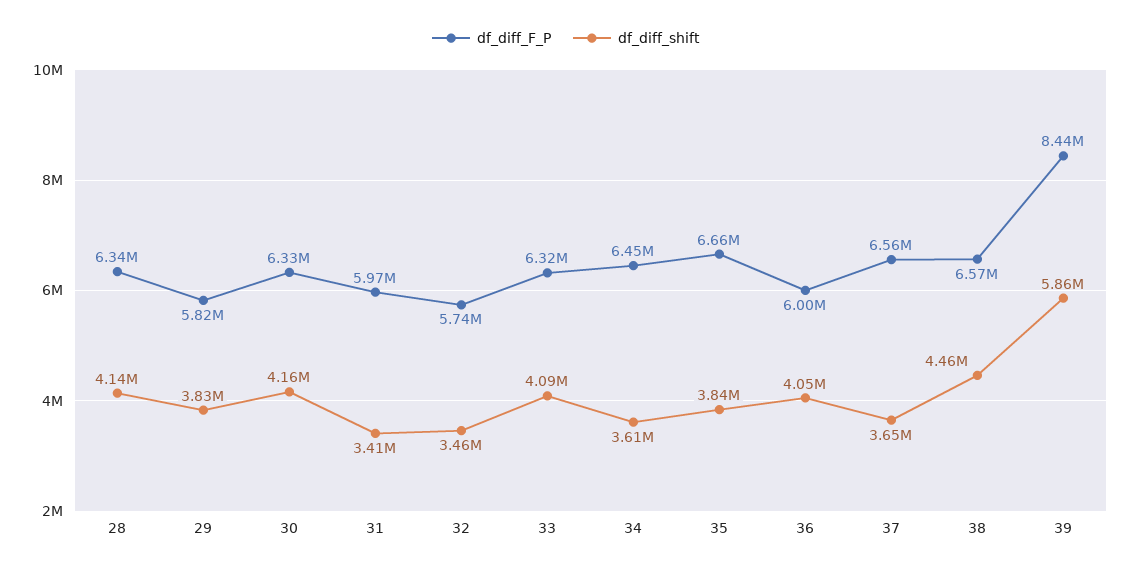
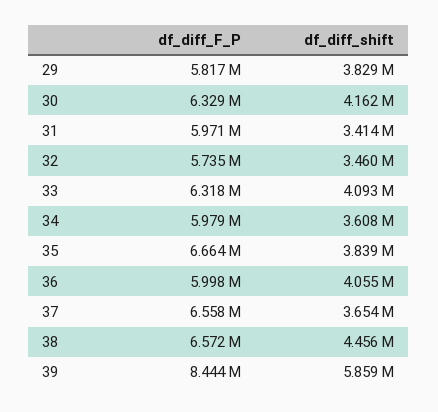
df_diff_F_P, 28: 6340000 -> none
df_diff_shift, 28: 4140000 -> none
df_diff_F_P, 34: 6450000 -> 5979000

